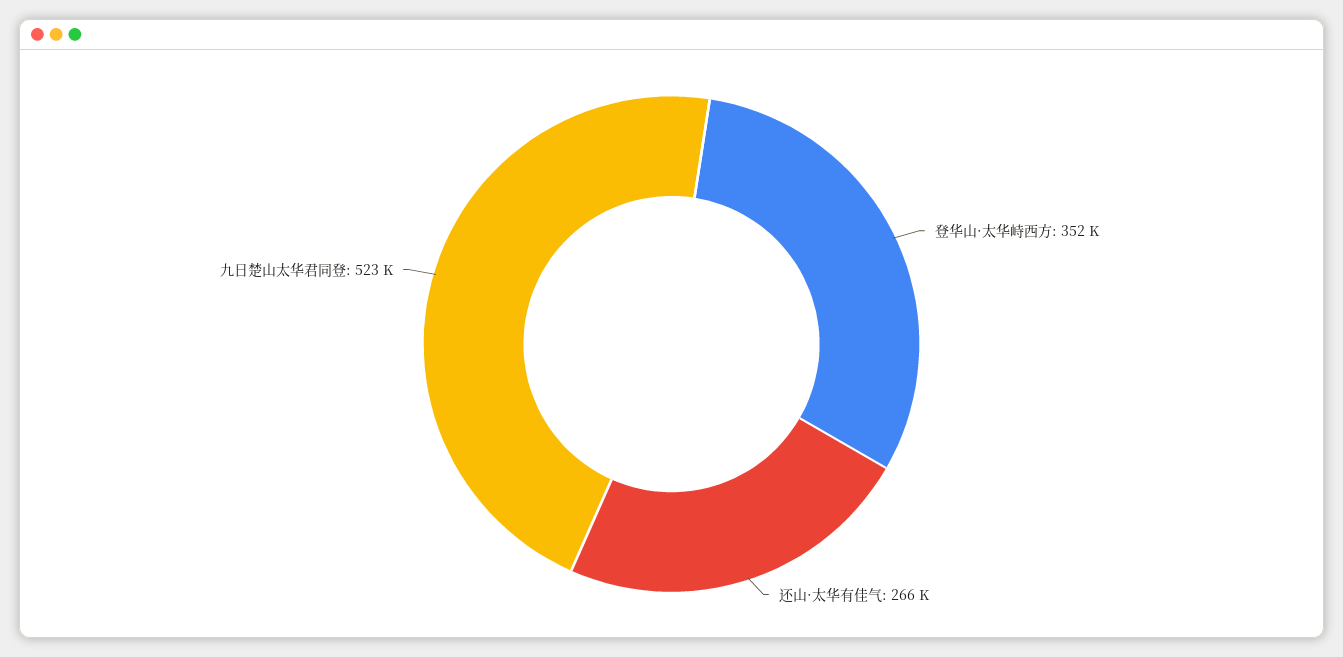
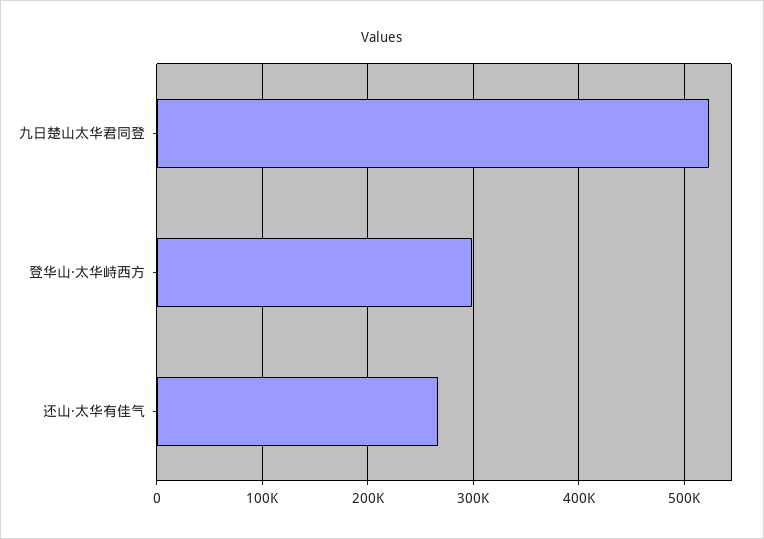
登华山·太华峙西方: 352000 -> 300000

